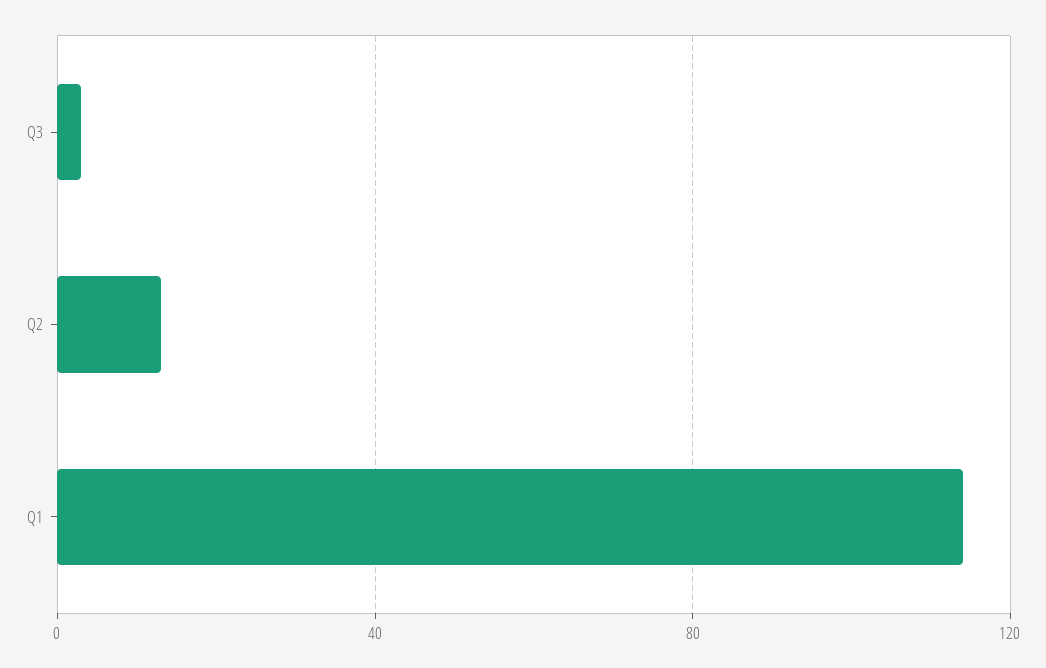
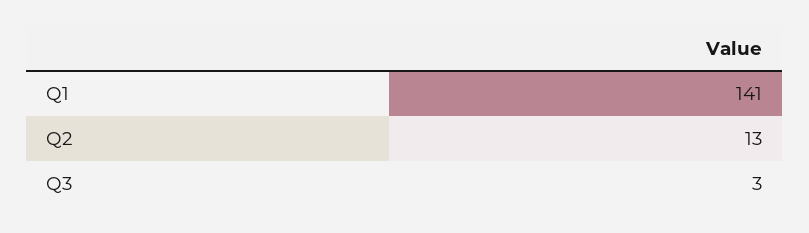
Q1: 115 -> 141

